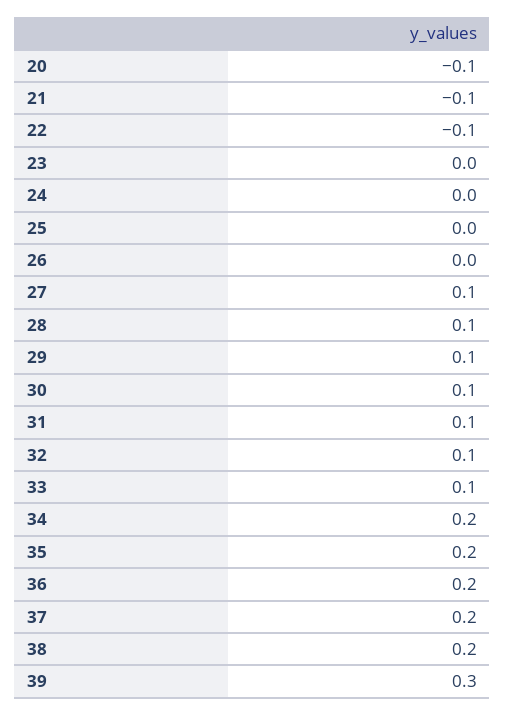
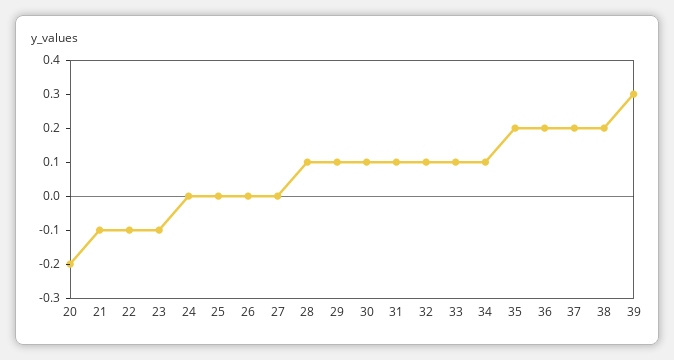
20: -0.1 -> -0.2
23: 0 -> -0.1
27: 0.1 -> 0
34: 0.2 -> 0.1

